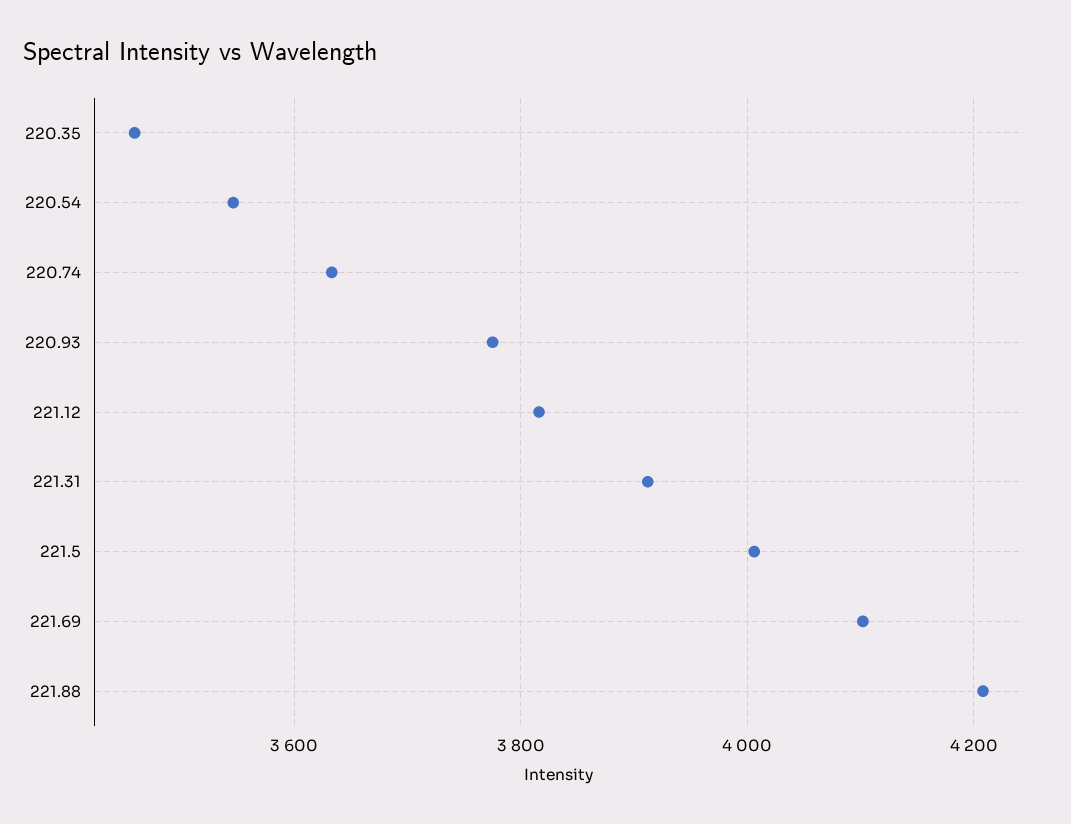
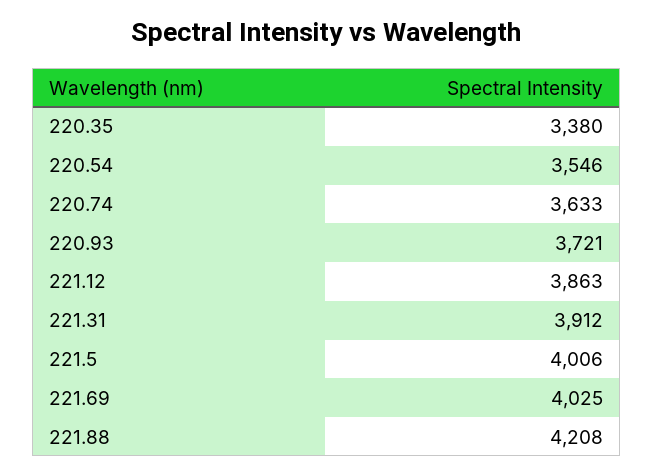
220.35: 3460 -> 3380
220.93: 3780 -> 3721
221.12: 3820 -> 3863
221.69: 4100 -> 4025

